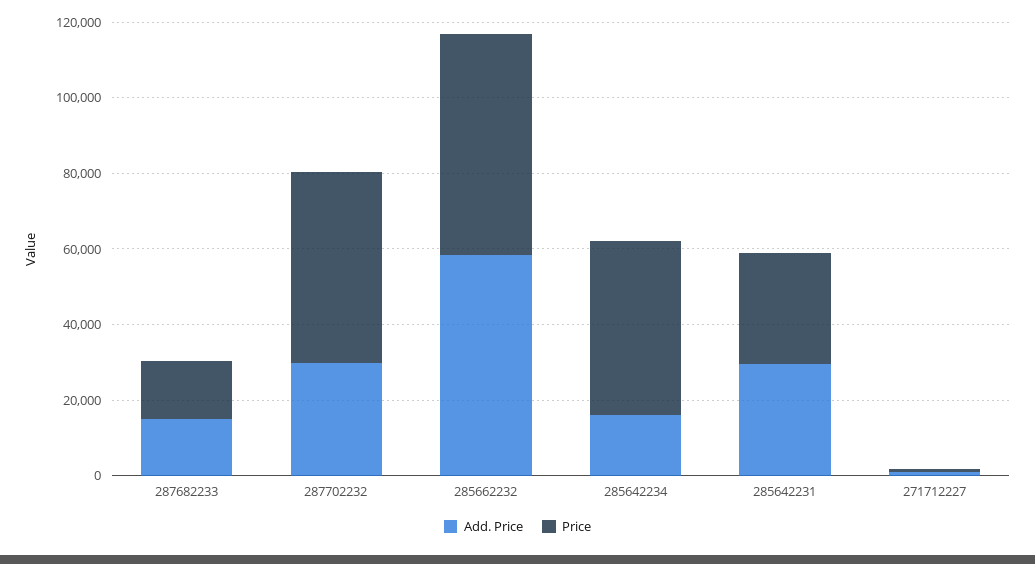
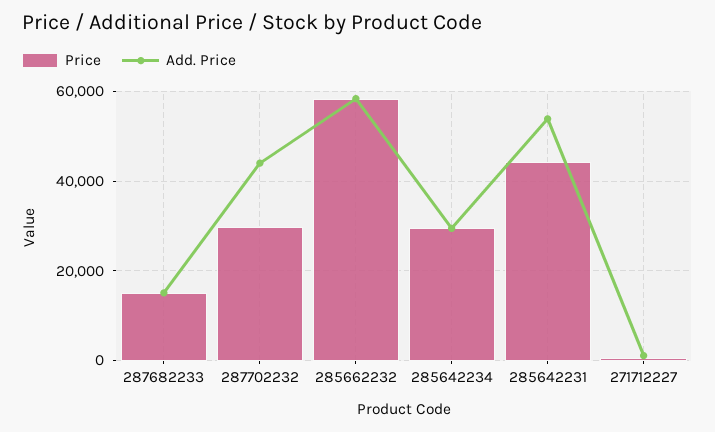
Add. Price, 287702232: 30000 -> 44000
Price, 287702232: 50000 -> 30000
Add. Price, 285642234: 15000 -> 30000
Price, 285642234: 45000 -> 30000
Add. Price, 285642231: 30000 -> 54000
Price, 285642231: 30000 -> 44000

